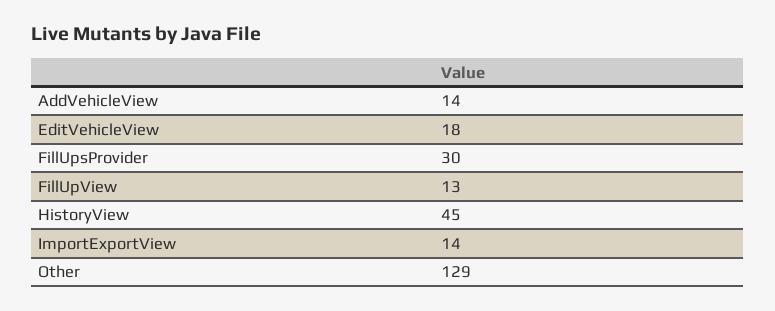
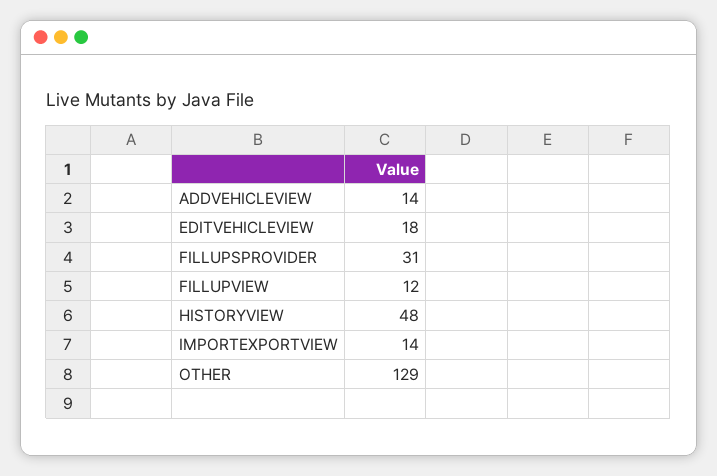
FillUpsProvider: 30 -> 31
FillUpView: 13 -> 12
HistoryView: 45 -> 48

